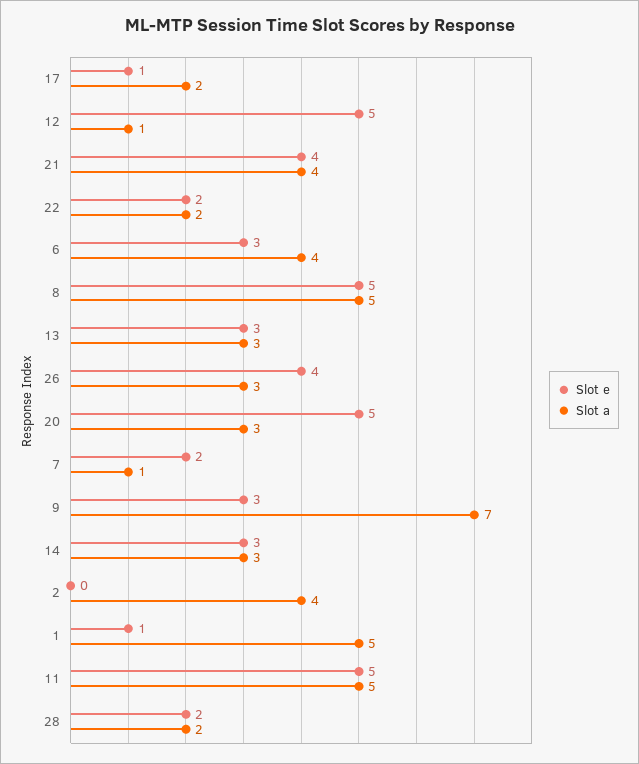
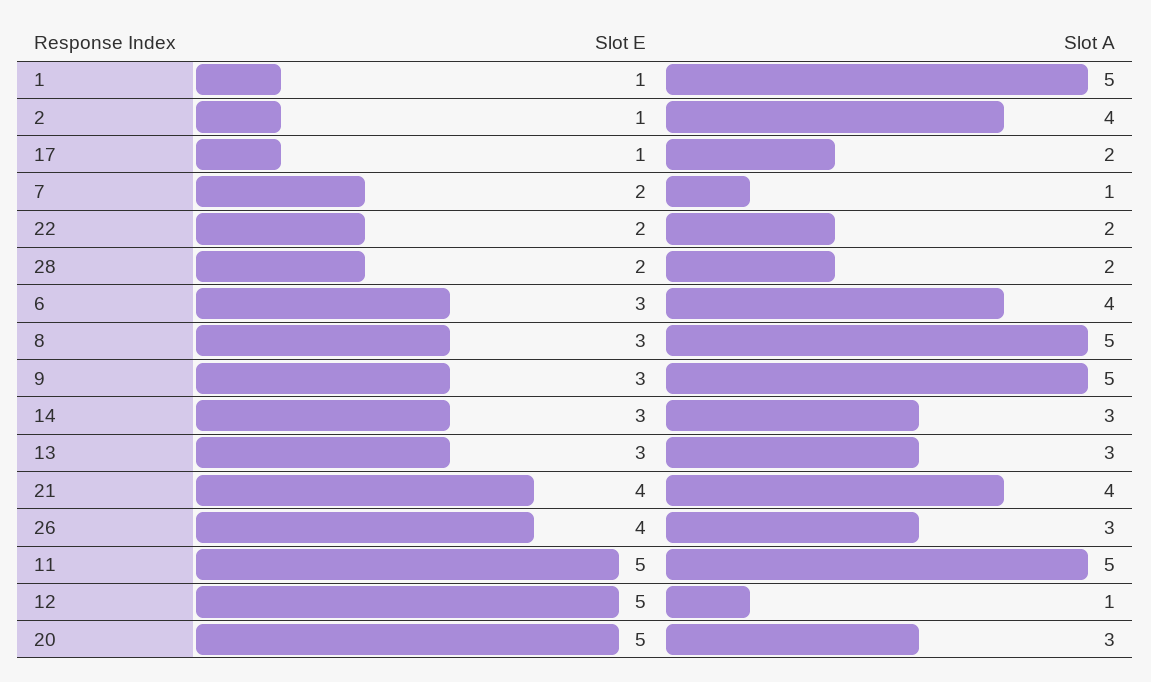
Slot e, 8: 5 -> 3
Slot a, 9: 7 -> 5
Slot e, 2: 0 -> 1

